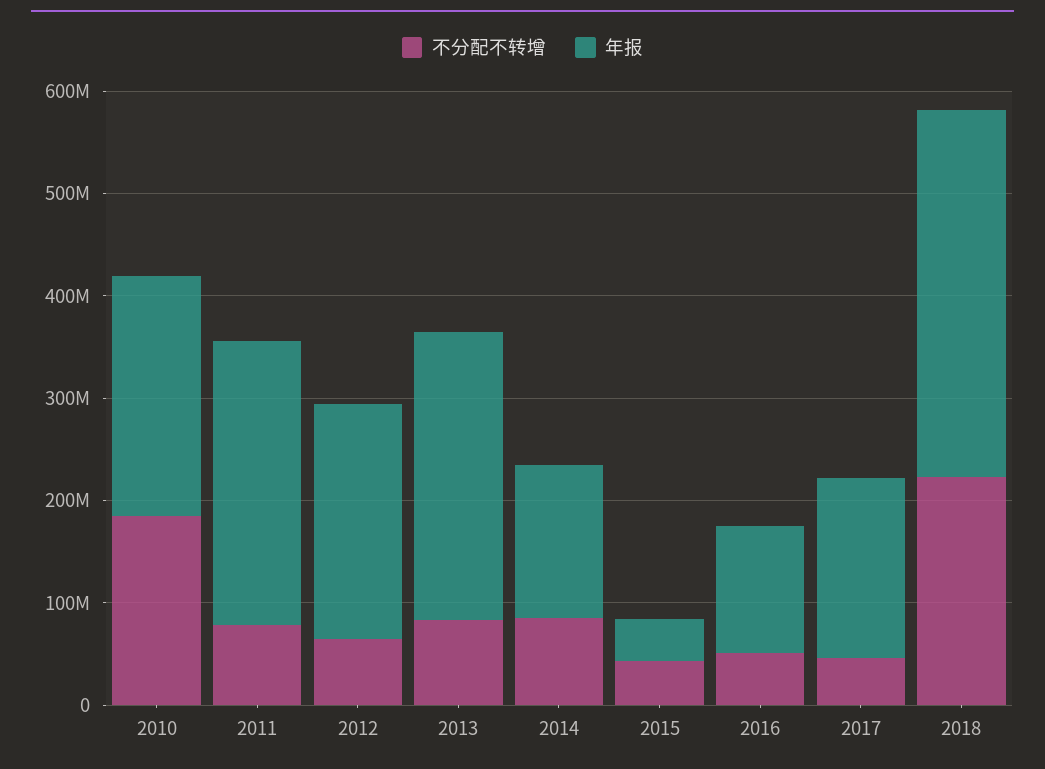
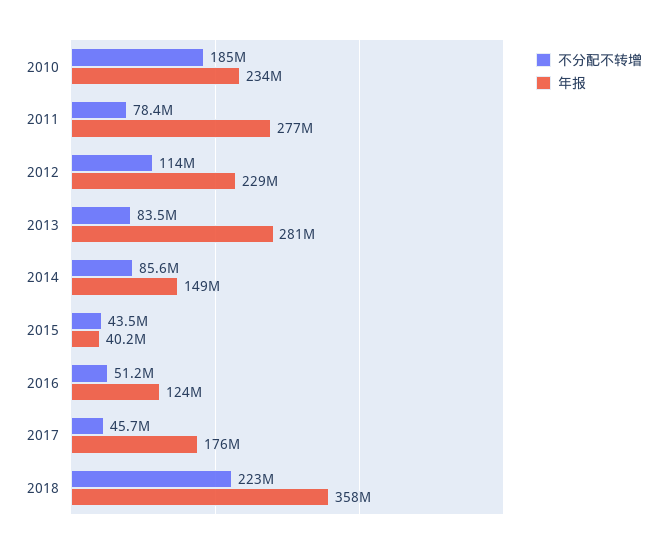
不分配不转增, 2012: 60000000 -> 114000000

